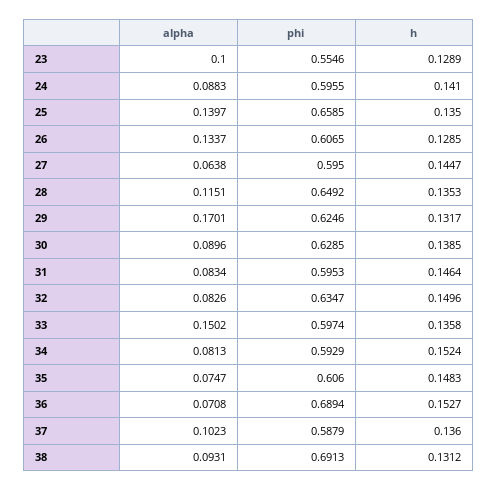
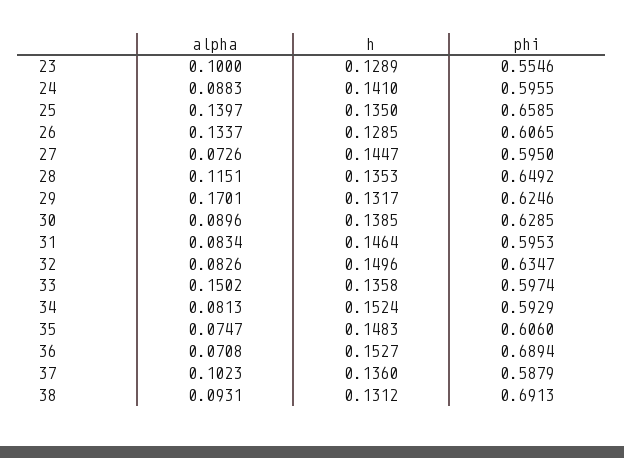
alpha, 27: 0.0638 -> 0.0726

